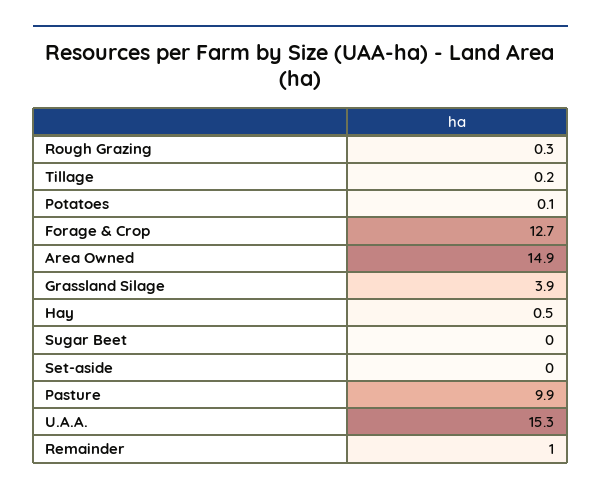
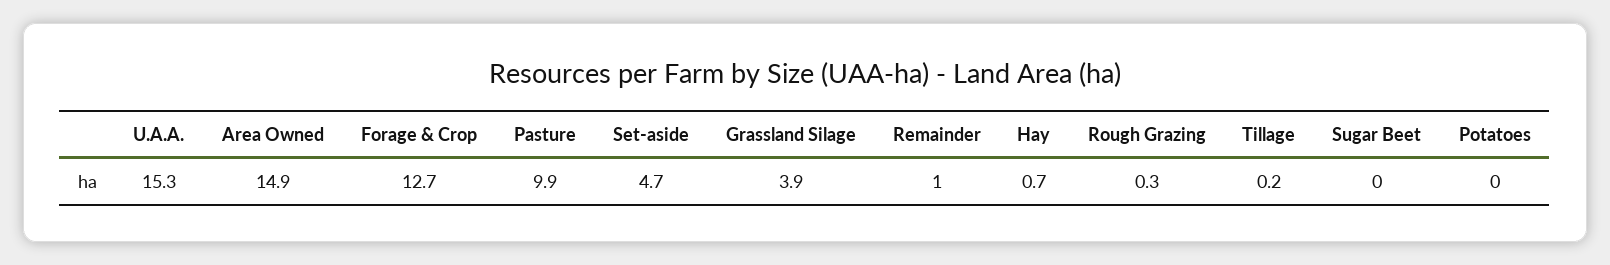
Potatoes: 0.1 -> 0
Hay: 0.5 -> 0.7
Set-aside: 0 -> 4.7

